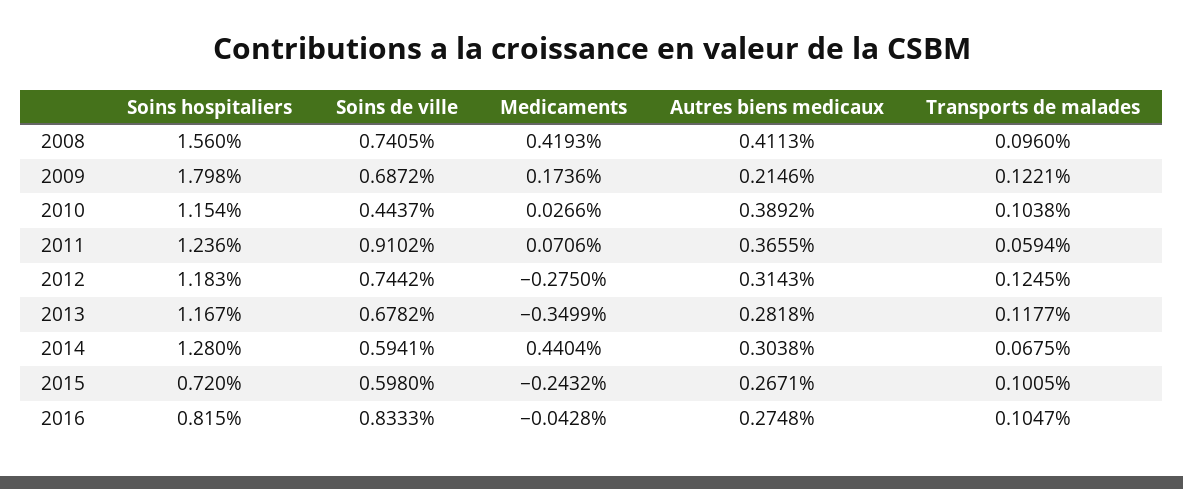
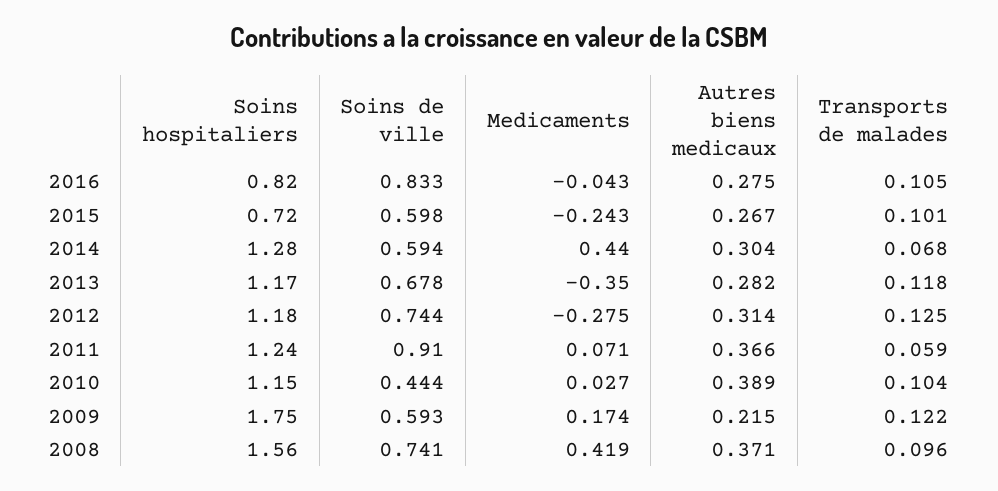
Autres biens medicaux, 2008: 0.4113 -> 0.371
Soins hospitaliers, 2009: 1.798 -> 1.75
Soins de ville, 2009: 0.6872 -> 0.593

